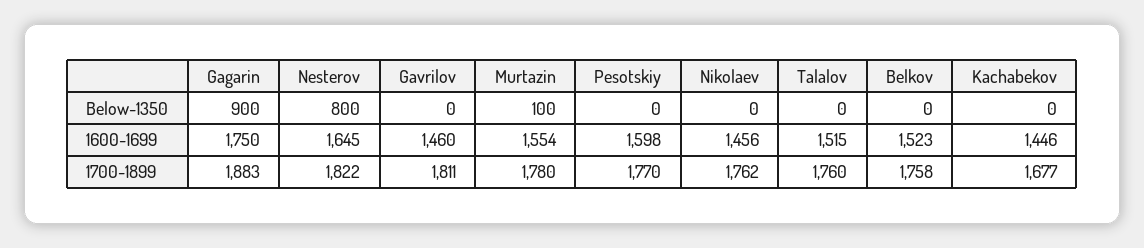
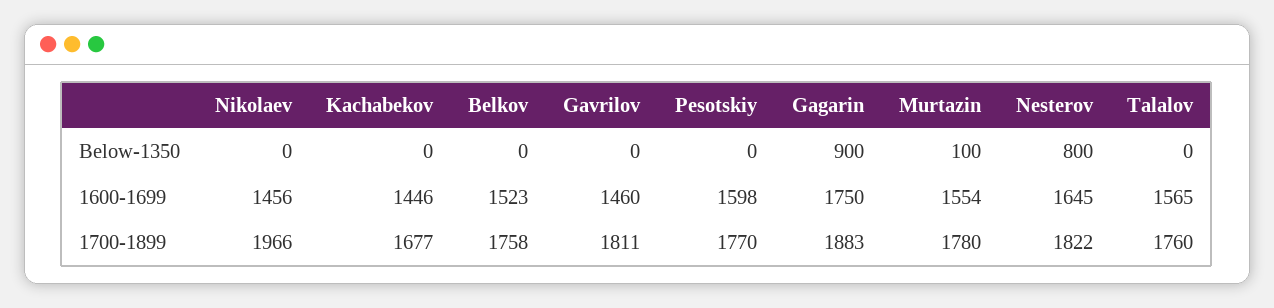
Talalov, 1600-1699: 1515 -> 1565
Nikolaev, 1700-1899: 1762 -> 1966

